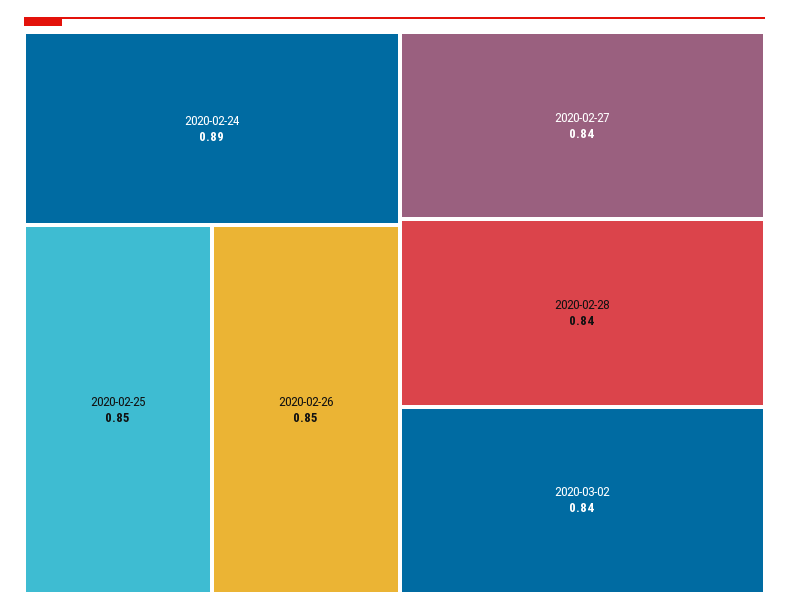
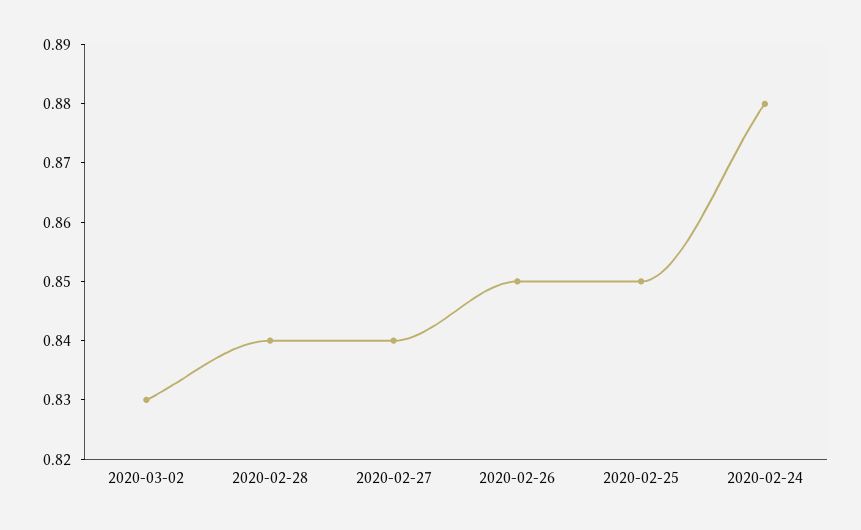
2020-02-24: 0.89 -> 0.88
2020-03-02: 0.84 -> 0.83

